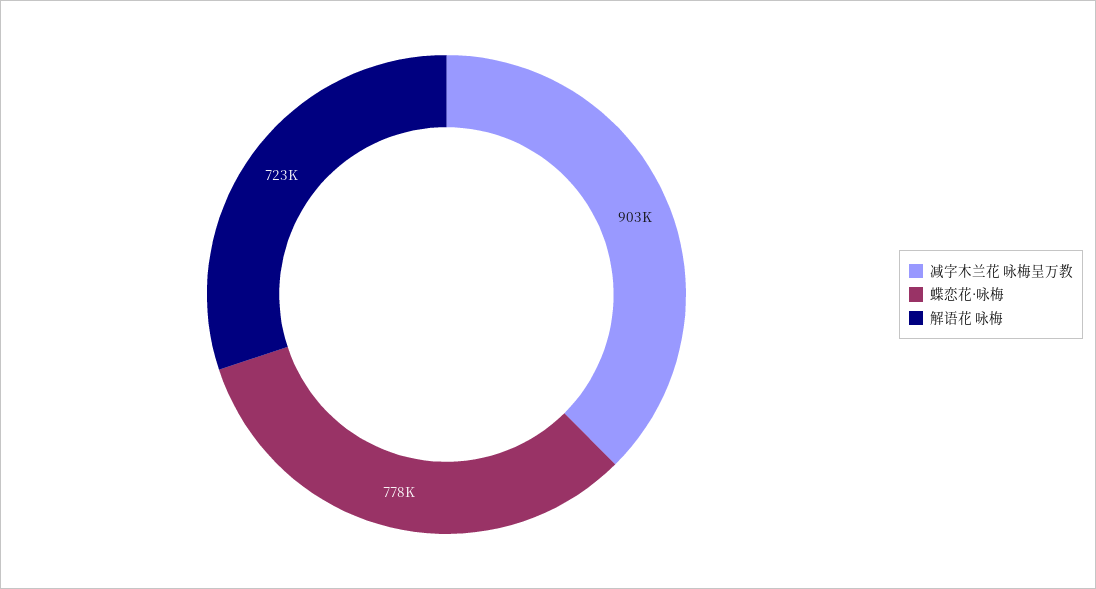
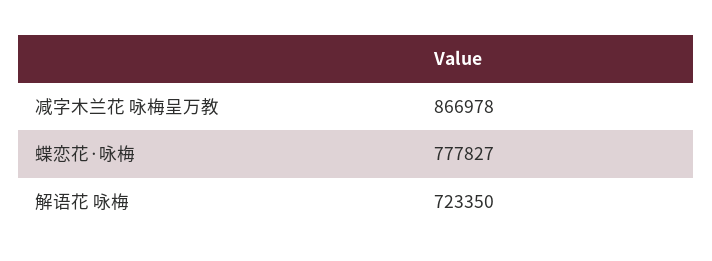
减字木兰花 咏梅呈万教: 903000 -> 866978

